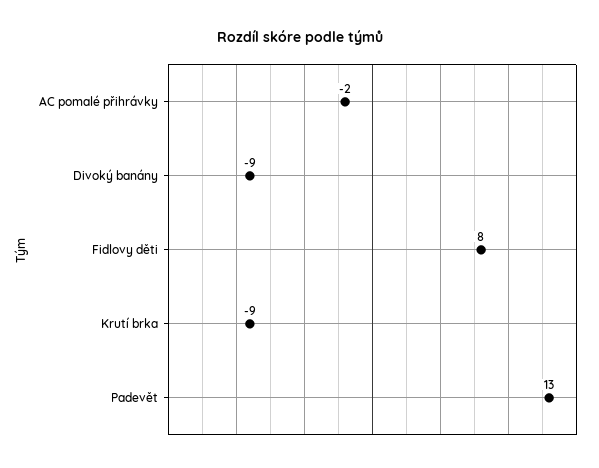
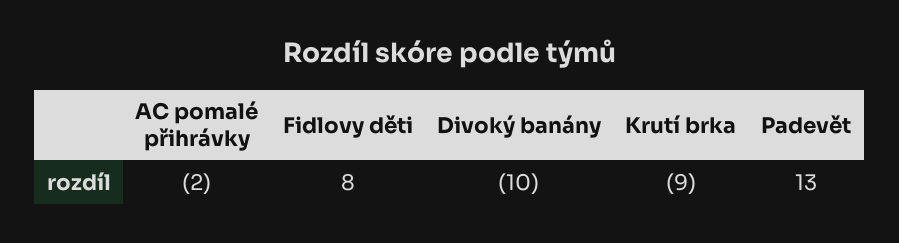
Divoký banány: -9 -> -10

